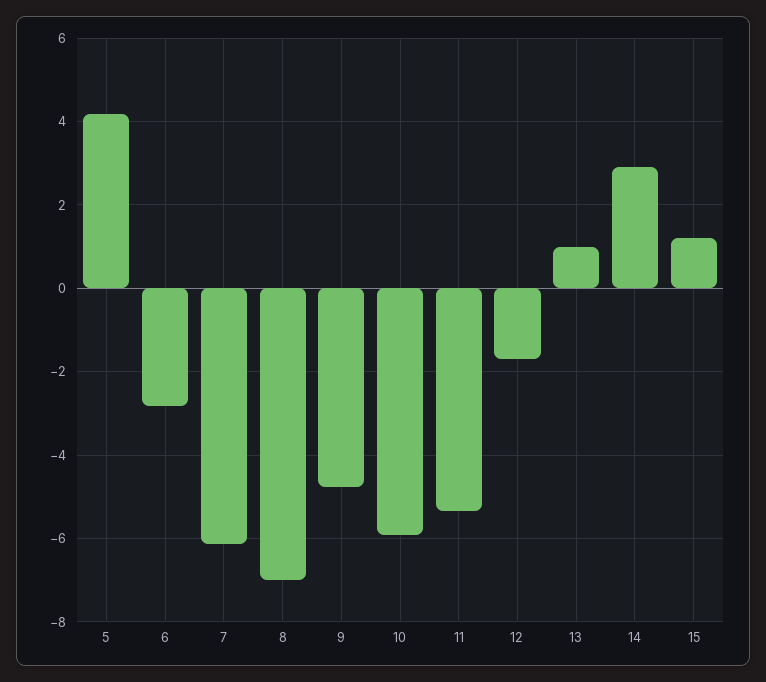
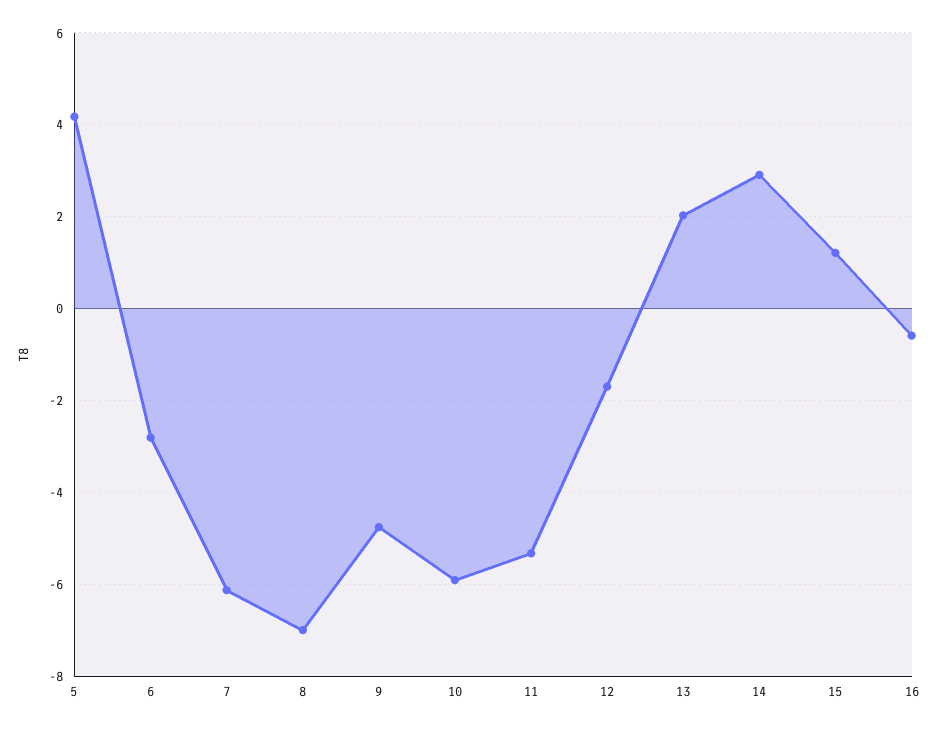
13: 1 -> 2
16: none -> -0.6

